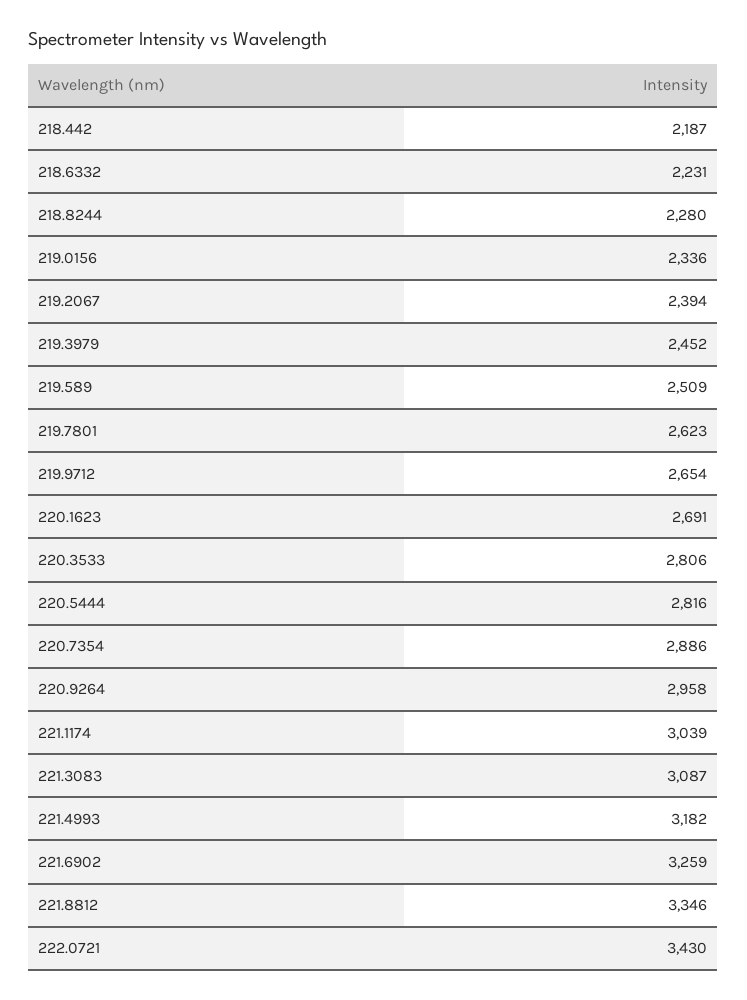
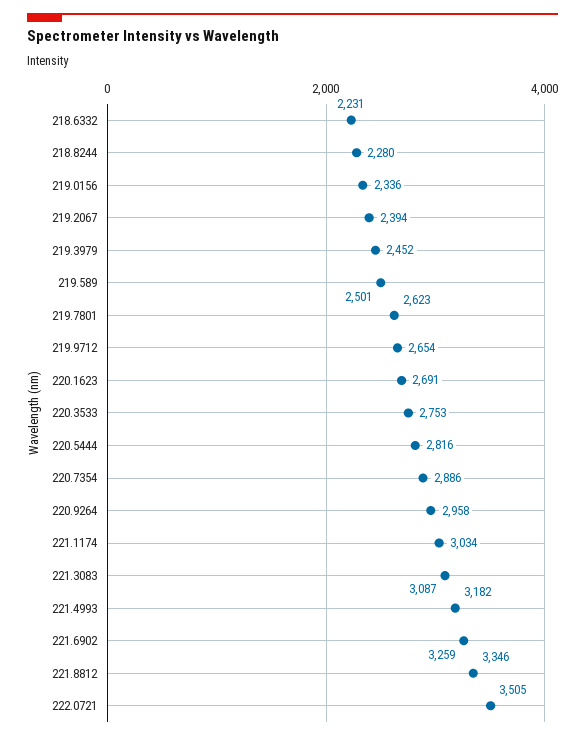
218.442: 2187 -> none
219.589: 2509 -> 2501
220.3533: 2806 -> 2753
221.1174: 3039 -> 3034
222.0721: 3430 -> 3505

